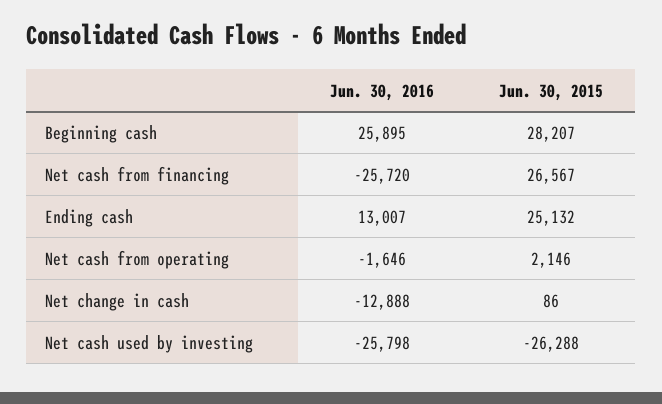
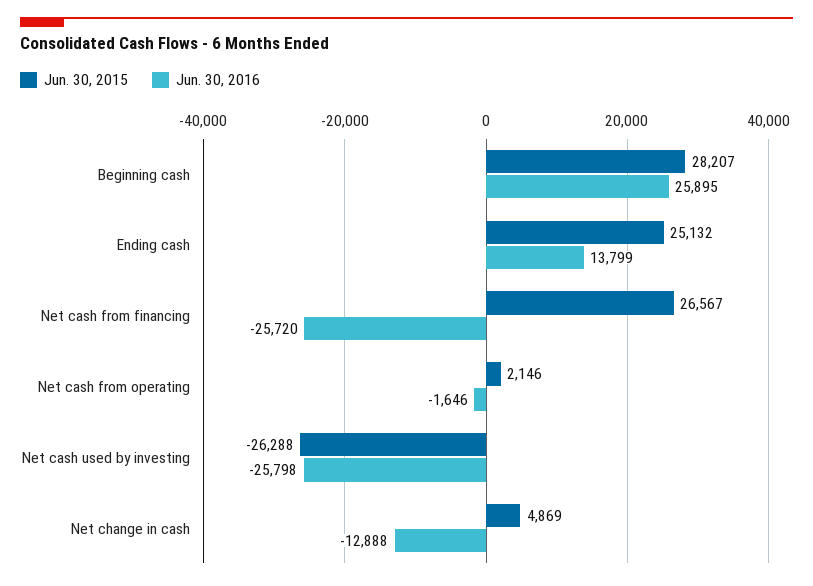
Jun. 30, 2016, Ending cash: 13007 -> 13799
Jun. 30, 2015, Net change in cash: 86 -> 4869

